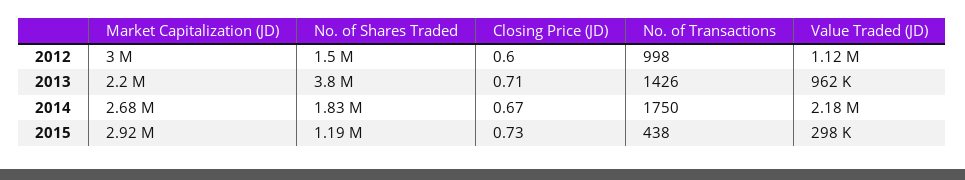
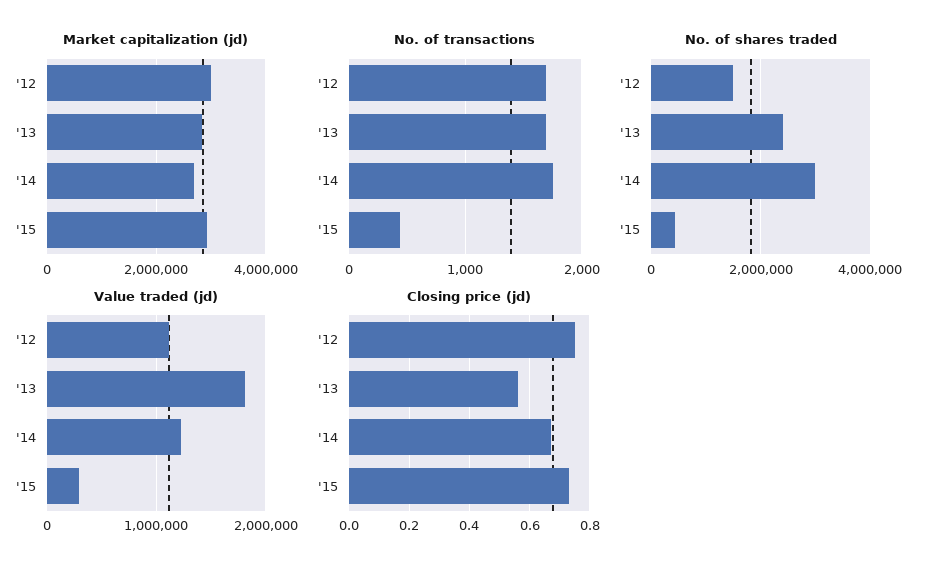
Closing Price (JD), 2012: 0.6 -> 0.75
No. of Transactions, 2012: 998 -> 1700
Market Capitalization (JD), 2013: 2200000 -> 2800000
No. of Shares Traded, 2013: 3800000 -> 2400000
Closing Price (JD), 2013: 0.71 -> 0.55
No. of Transactions, 2013: 1426 -> 1700
Value Traded (JD), 2013: 962000 -> 1800000
No. of Shares Traded, 2014: 1830000 -> 3000000
Value Traded (JD), 2014: 2180000 -> 1200000
No. of Shares Traded, 2015: 1190000 -> 400000

